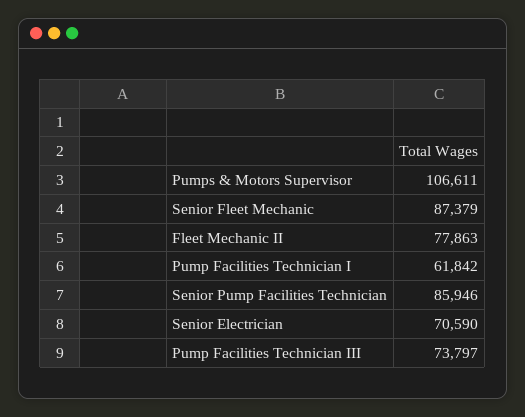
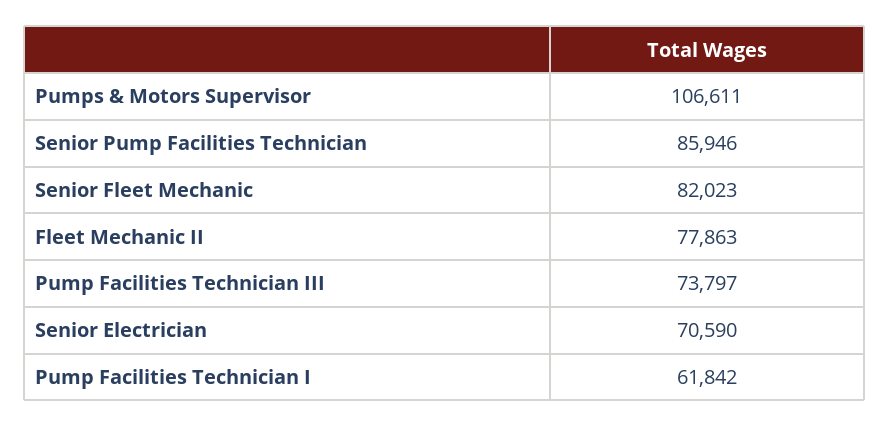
Senior Fleet Mechanic: 87379 -> 82023

